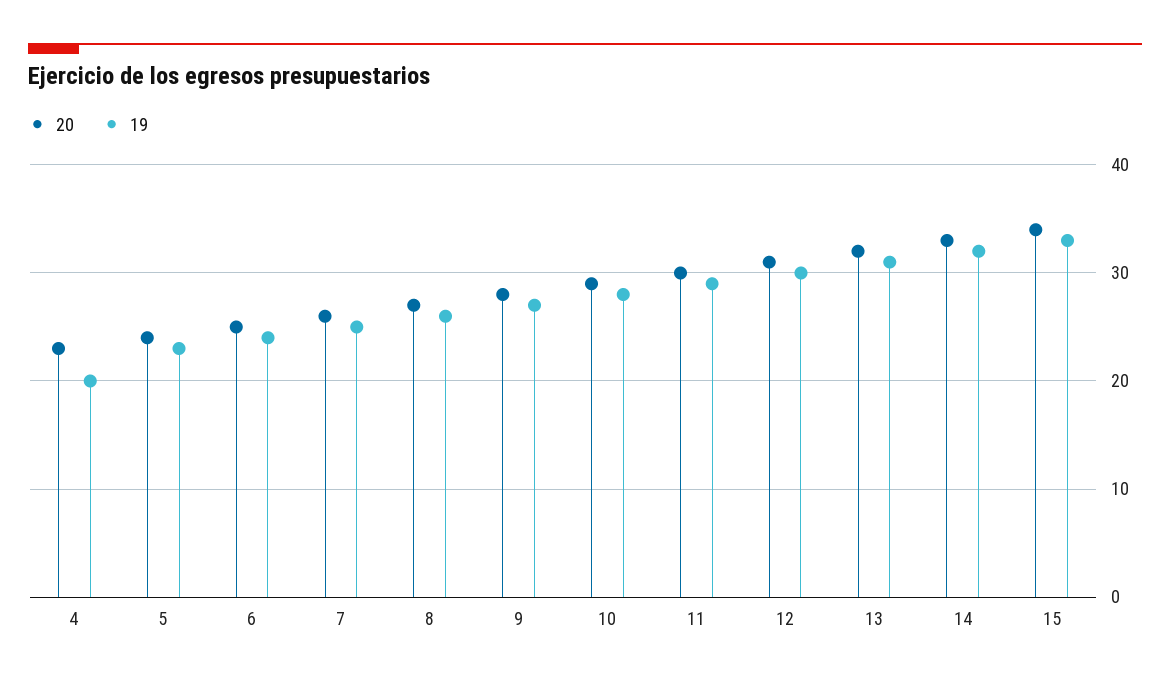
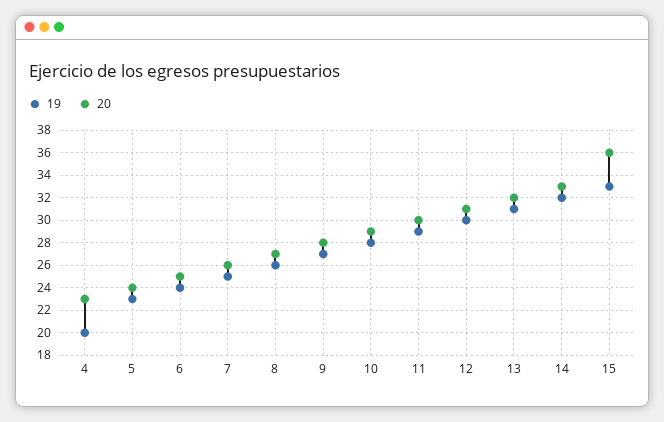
20, 15: 34 -> 36

